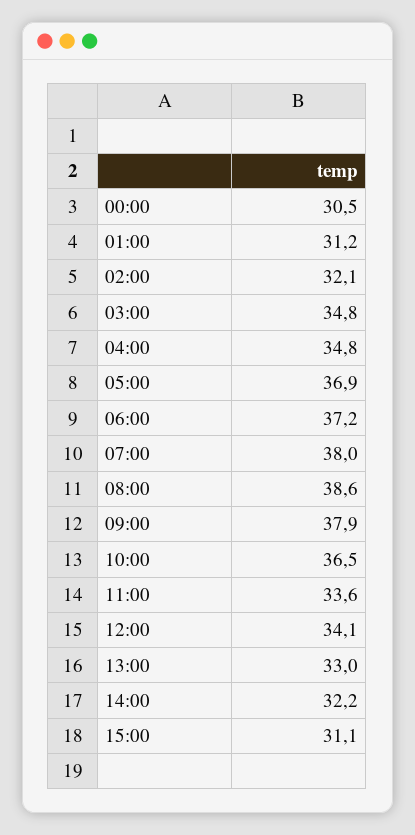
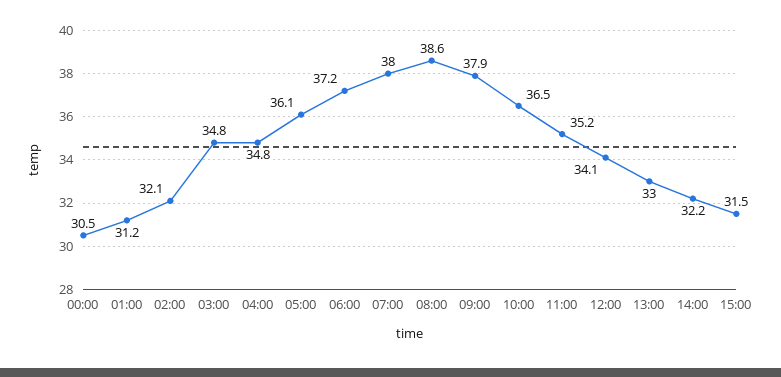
05:00: 36.9 -> 36.1
11:00: 33.6 -> 35.2
15:00: 31.1 -> 31.5

